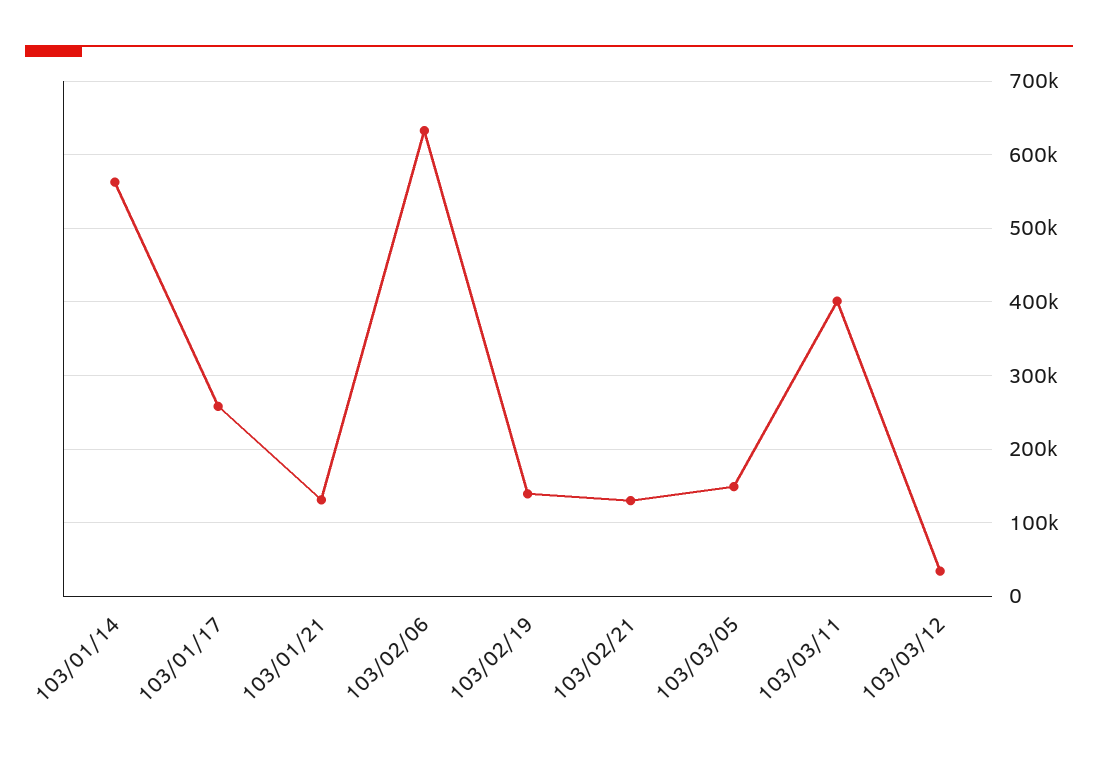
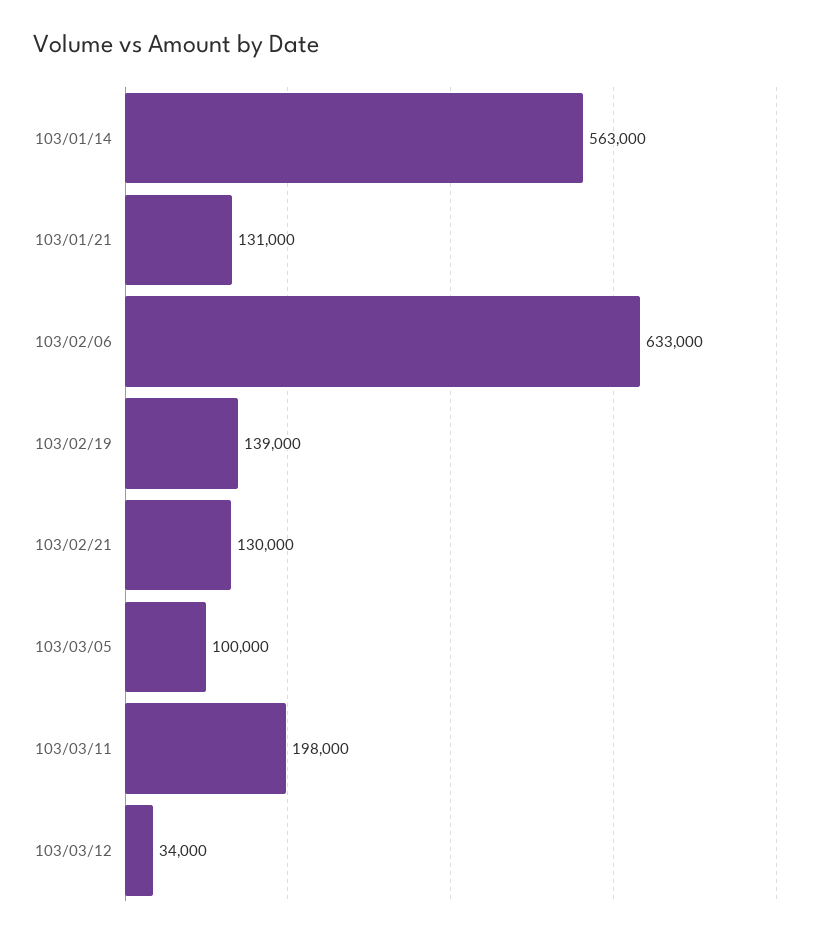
103/01/17: 260000 -> none
103/03/05: 150000 -> 100000
103/03/11: 400000 -> 198000

